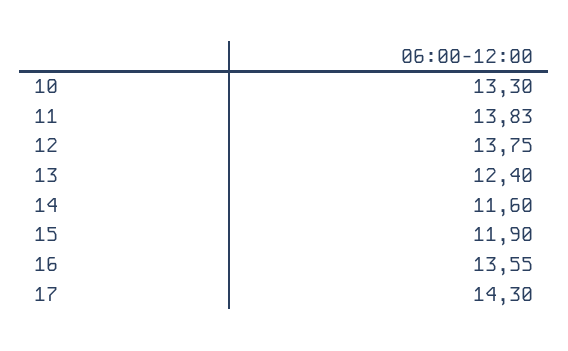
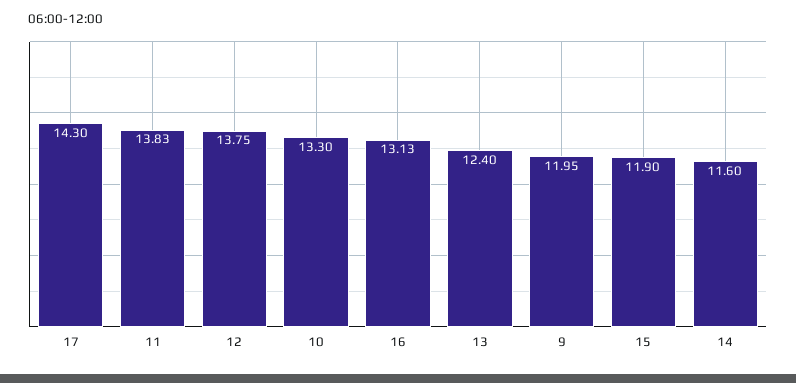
16: 13.55 -> 13.13
9: none -> 11.95

